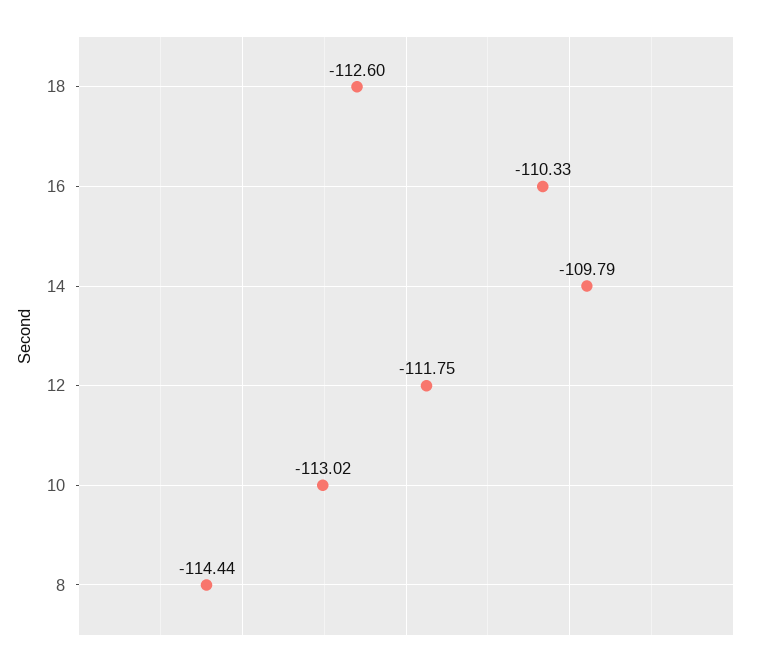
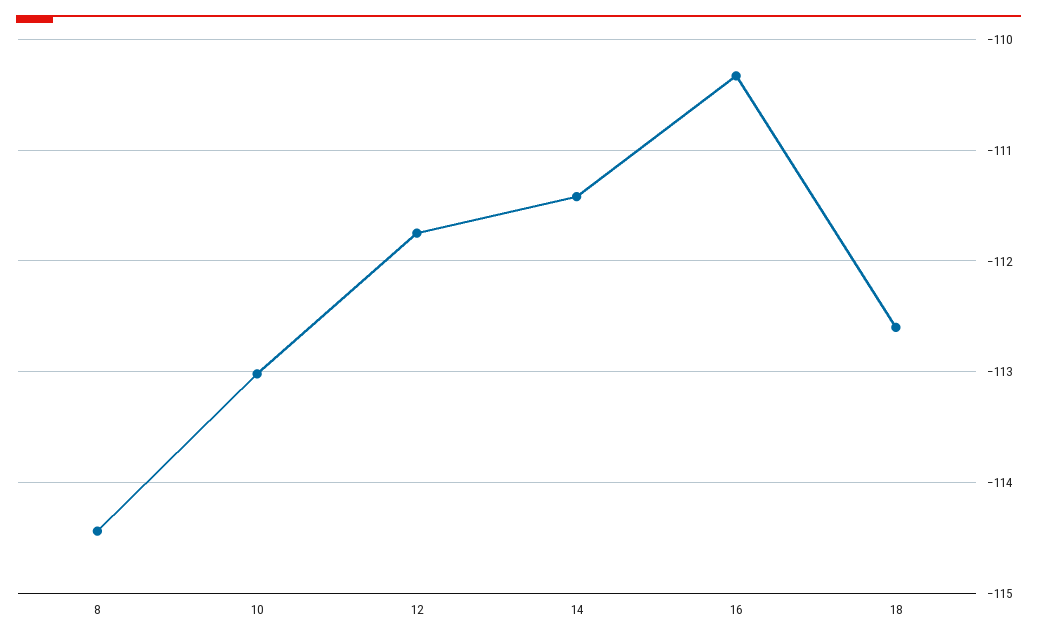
14: -109.79 -> -111.4

